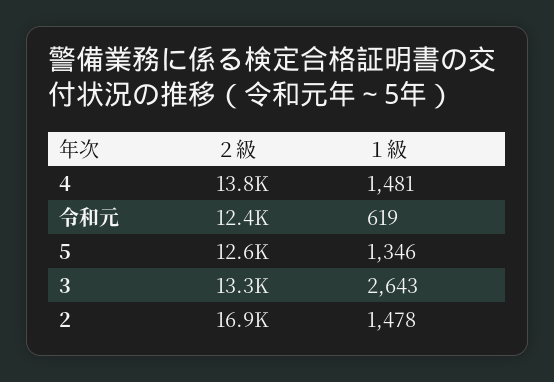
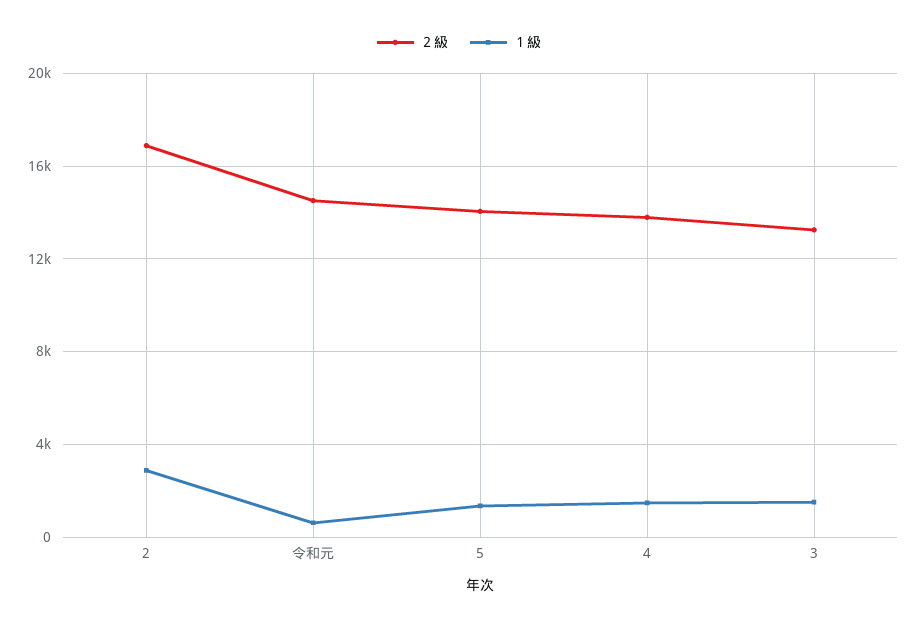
２級, 令和元: 12400 -> 14500
２級, 5: 12600 -> 14000
１級, 3: 2643 -> 1500
１級, 2: 1478 -> 3000

